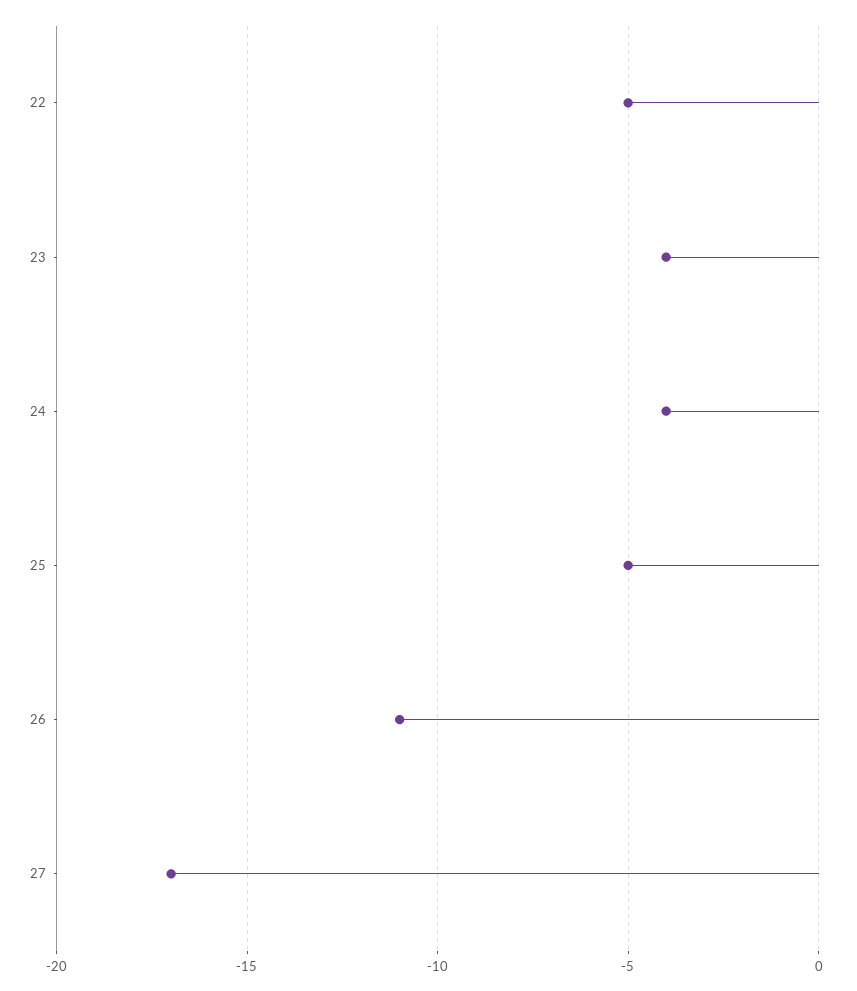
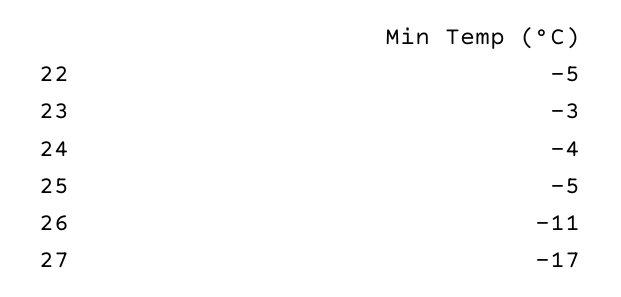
23: -4 -> -3

